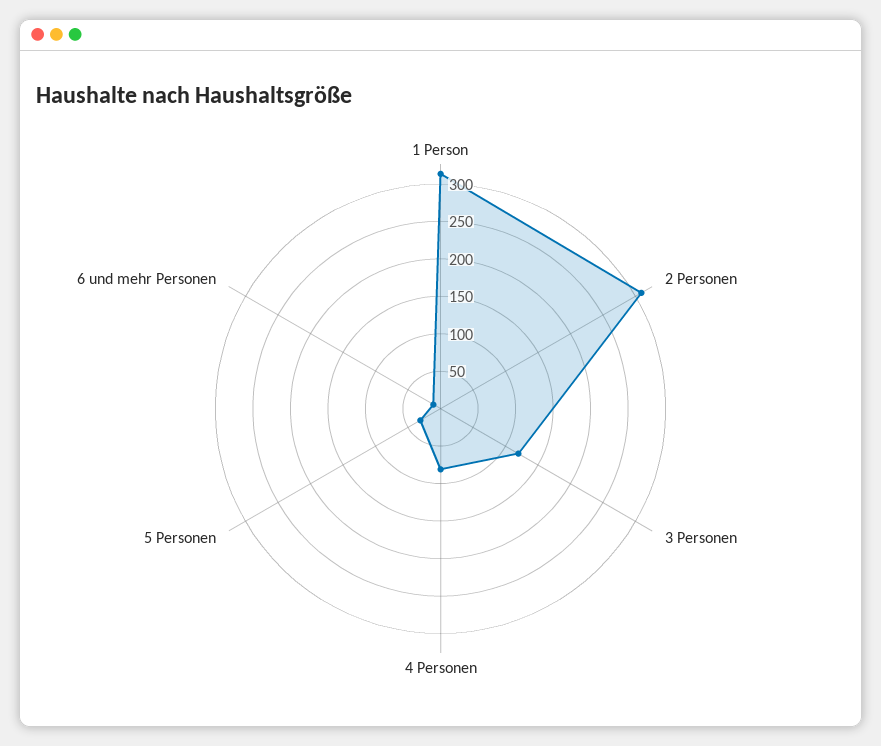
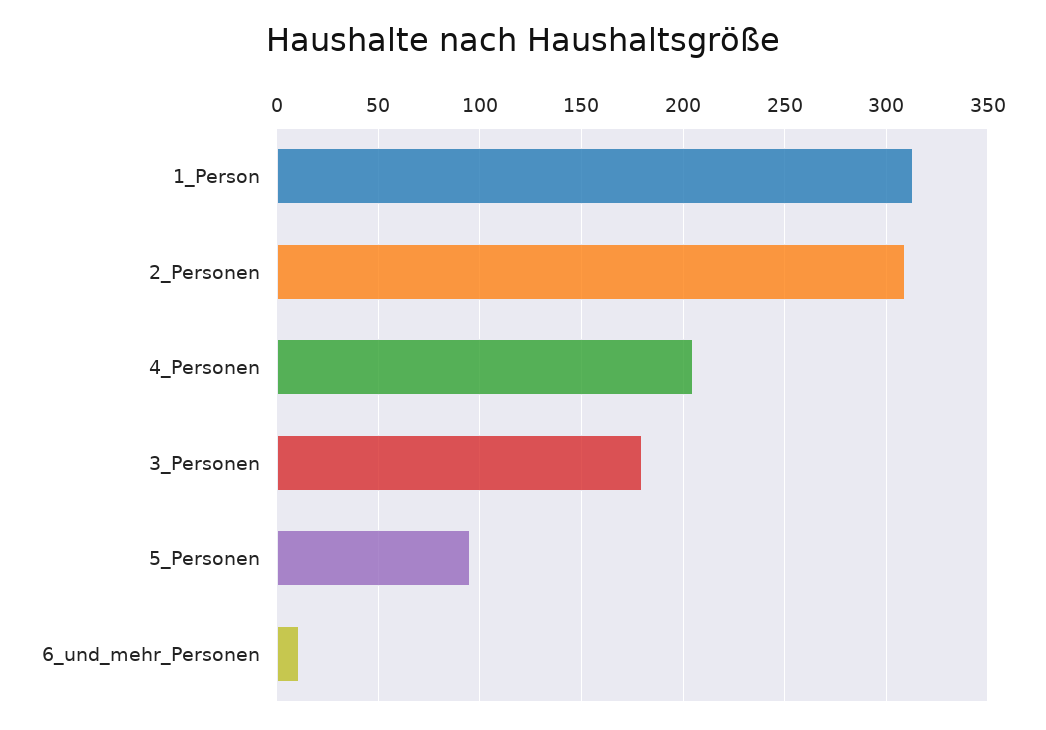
3 Personen: 125 -> 180
4 Personen: 75 -> 205
5 Personen: 25 -> 95

